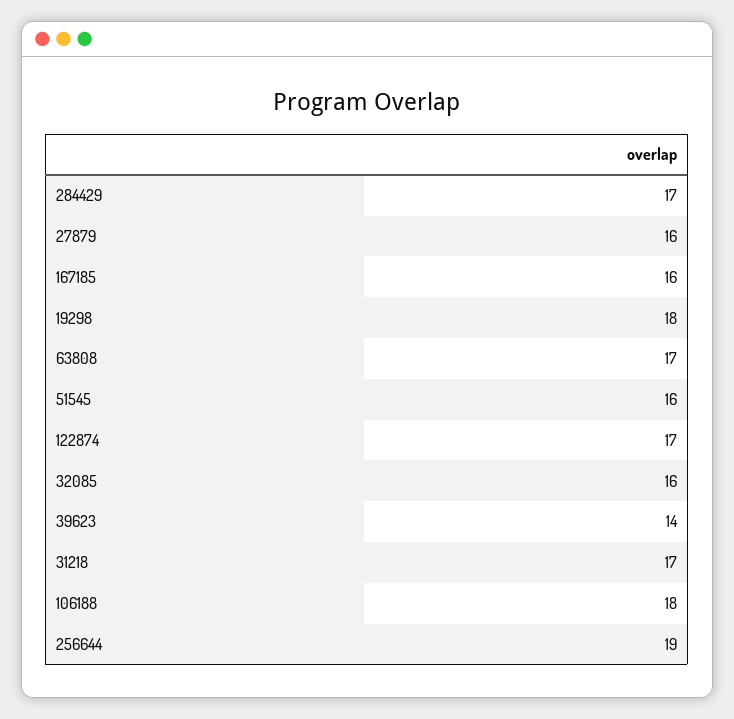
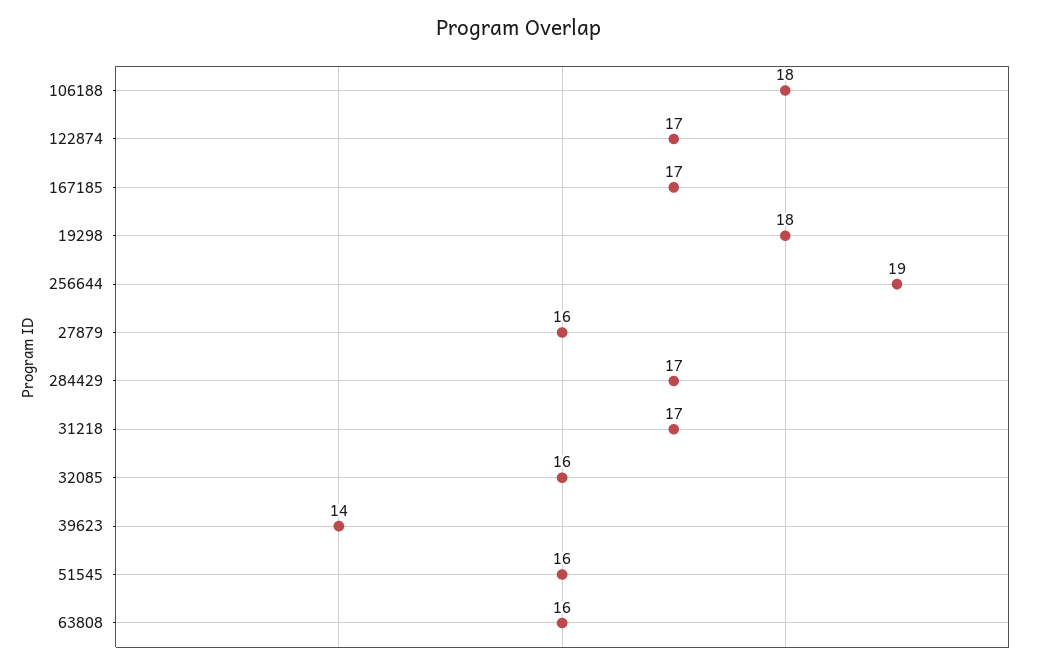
167185: 16 -> 17
63808: 17 -> 16

